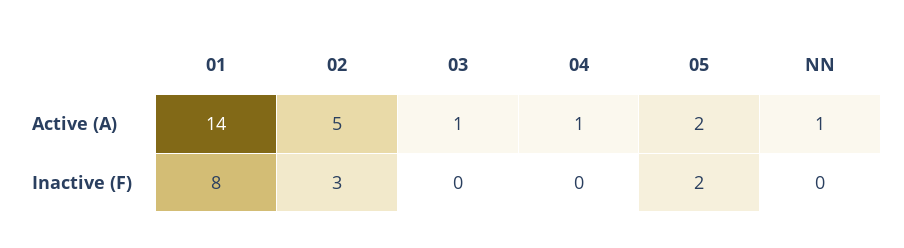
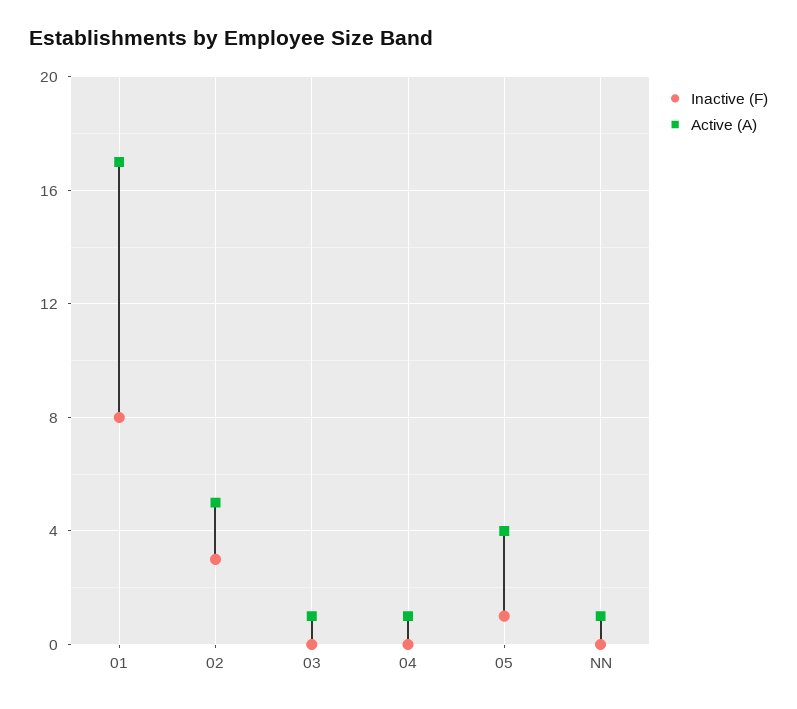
Active (A), 01: 14 -> 17
Active (A), 05: 2 -> 4
Inactive (F), 05: 2 -> 1

